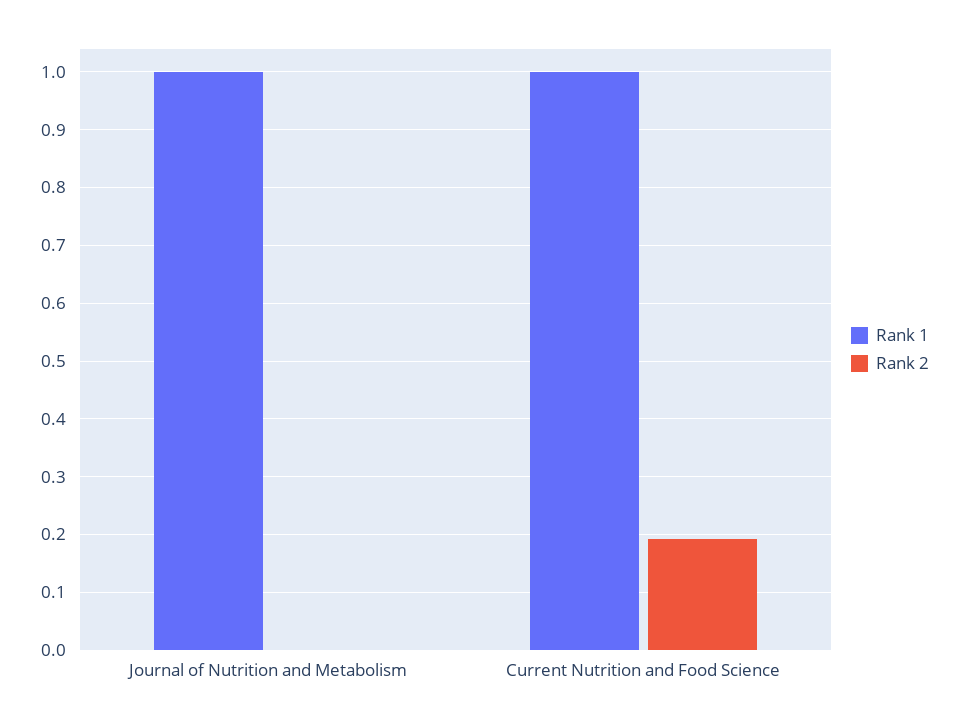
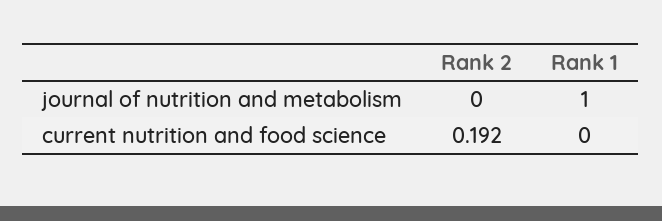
Rank 1, Current Nutrition and Food Science: 1 -> 0

